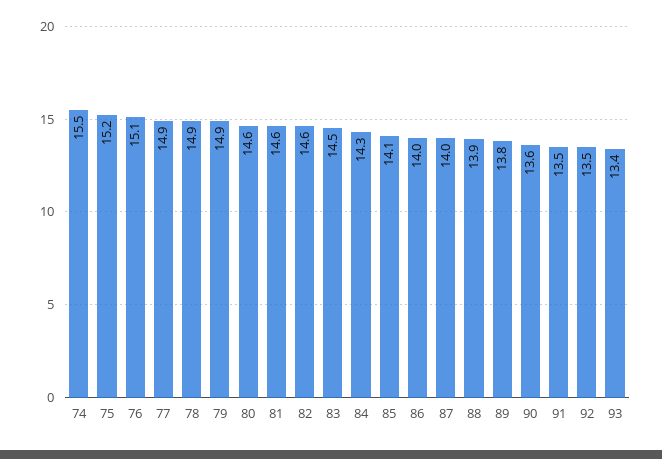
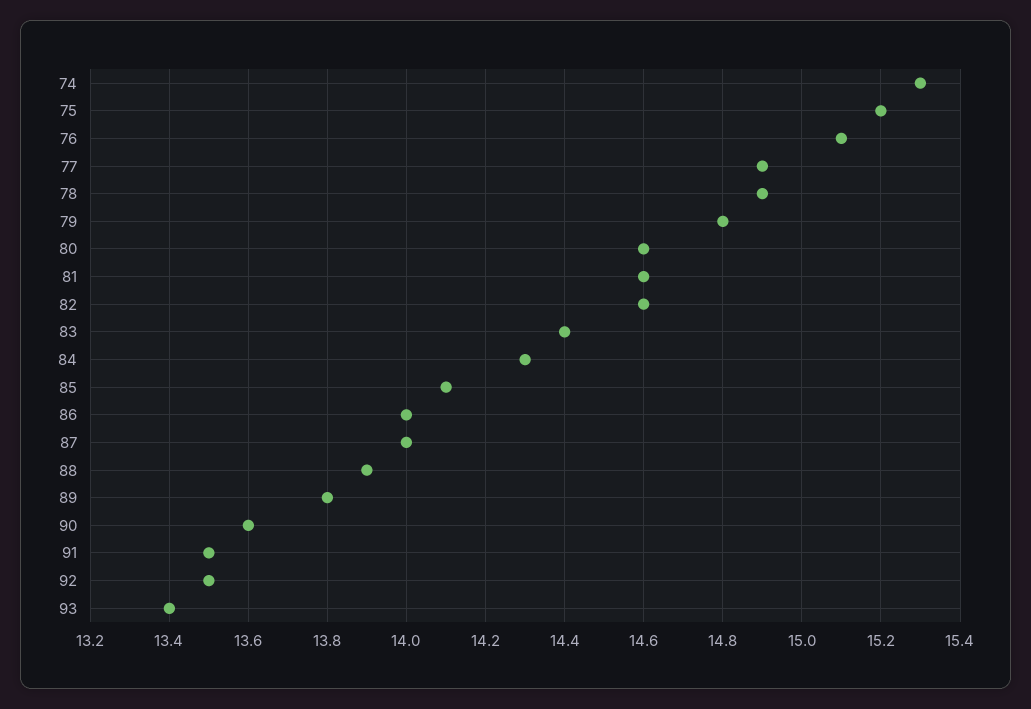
74: 15.5 -> 15.3
79: 14.9 -> 14.8
83: 14.5 -> 14.4

